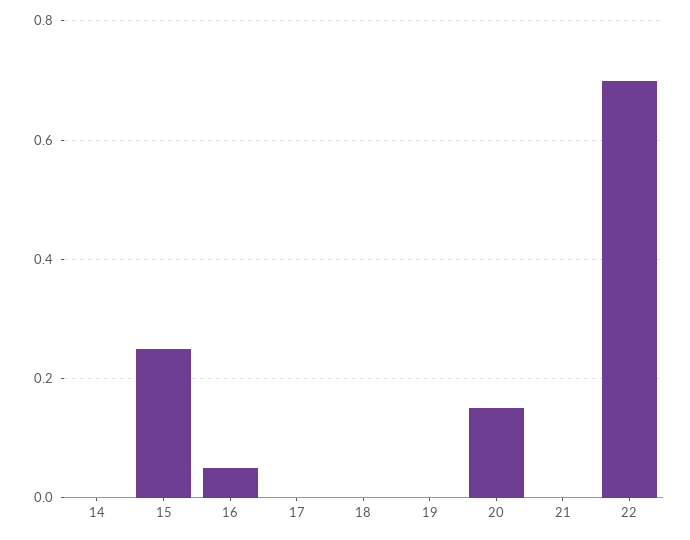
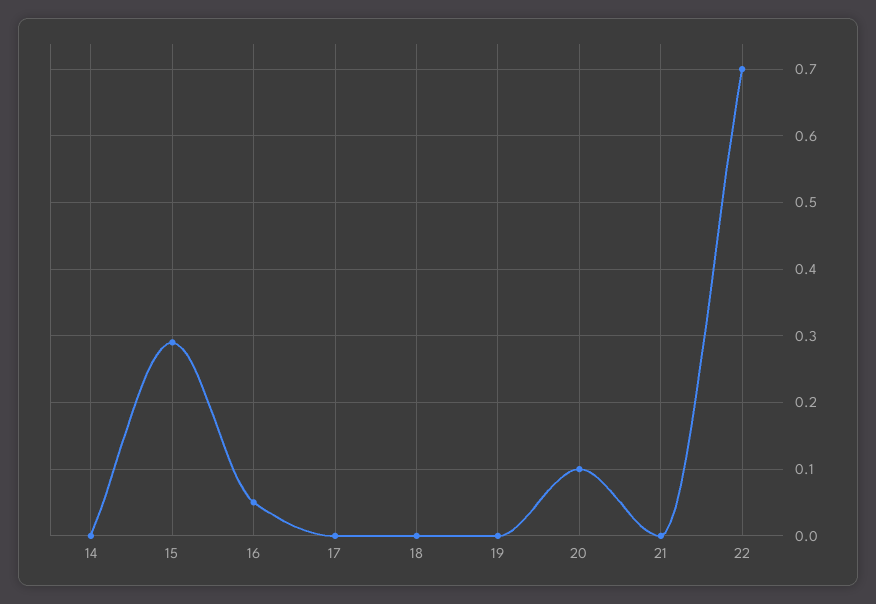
15: 0.25 -> 0.29
20: 0.15 -> 0.1

